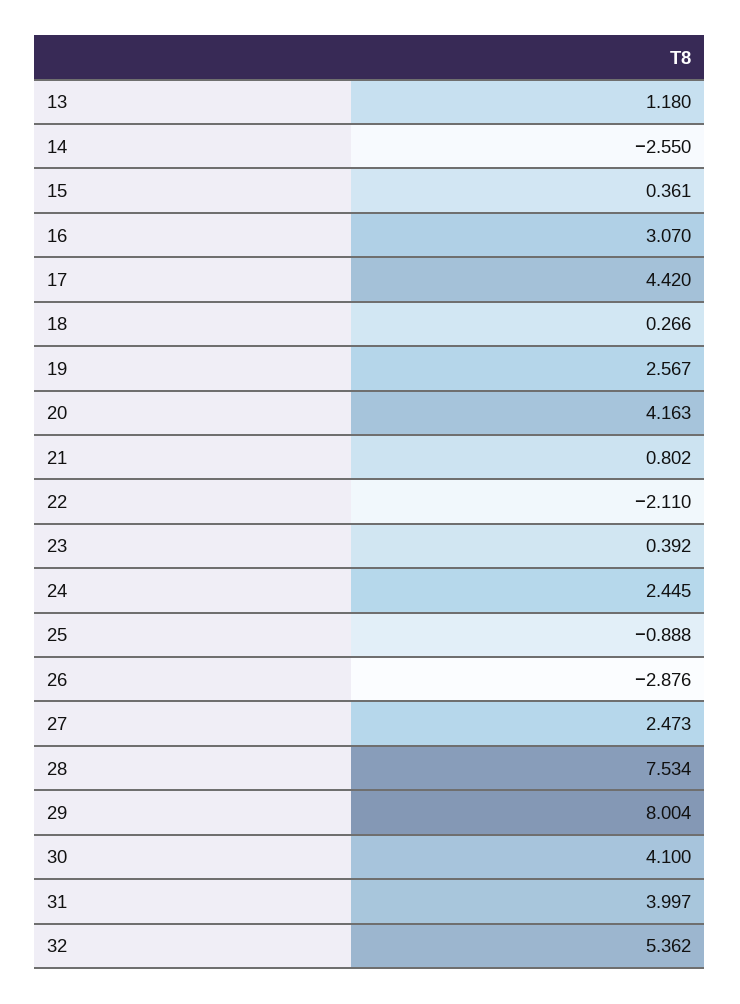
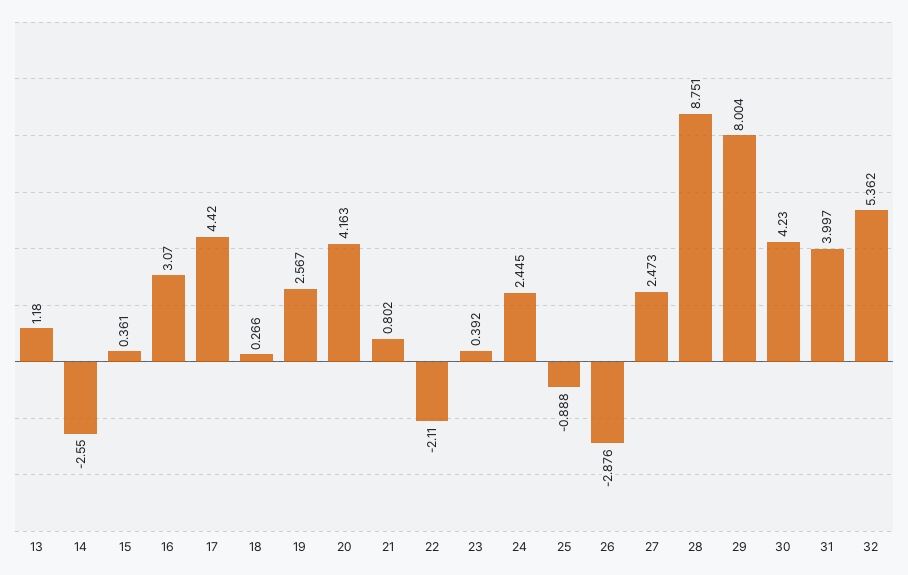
28: 7.534 -> 8.751
30: 4.1 -> 4.23

